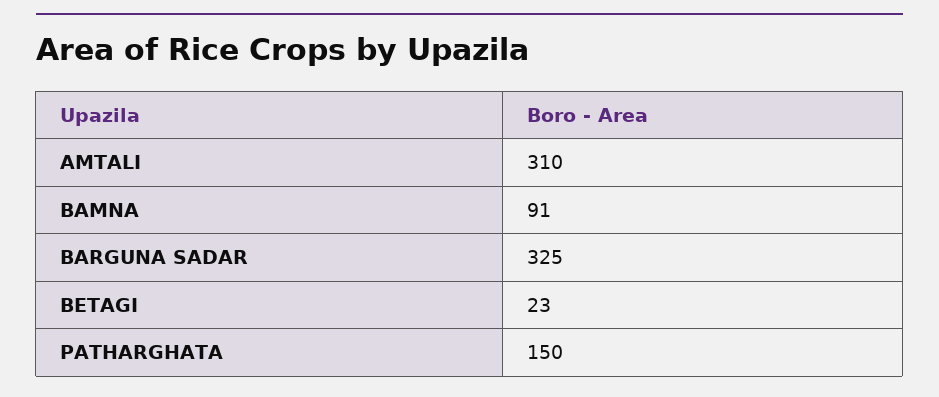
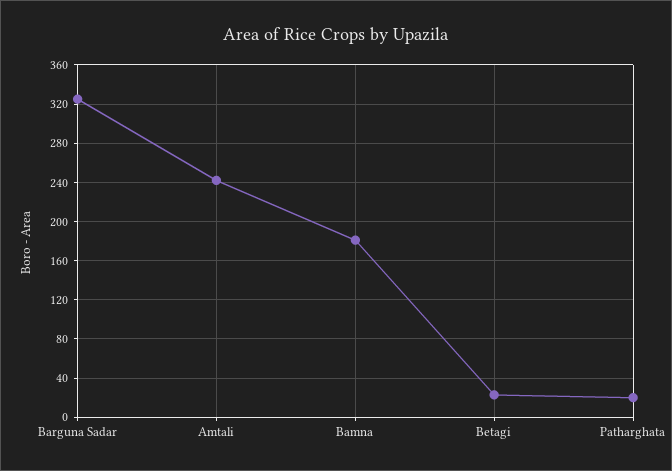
AMTALI: 310 -> 240
BAMNA: 91 -> 180
PATHARGHATA: 150 -> 20

